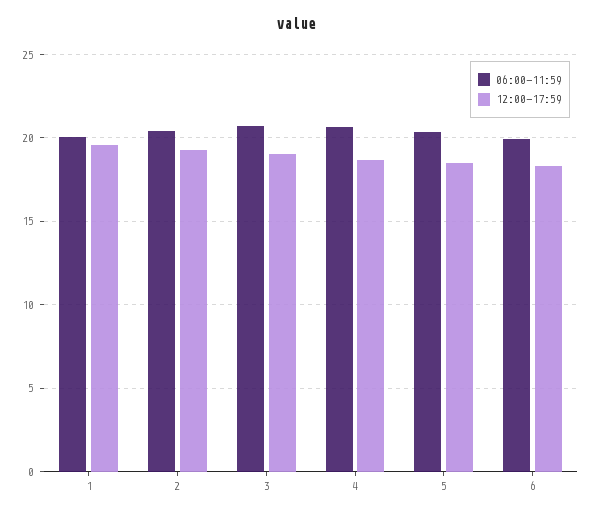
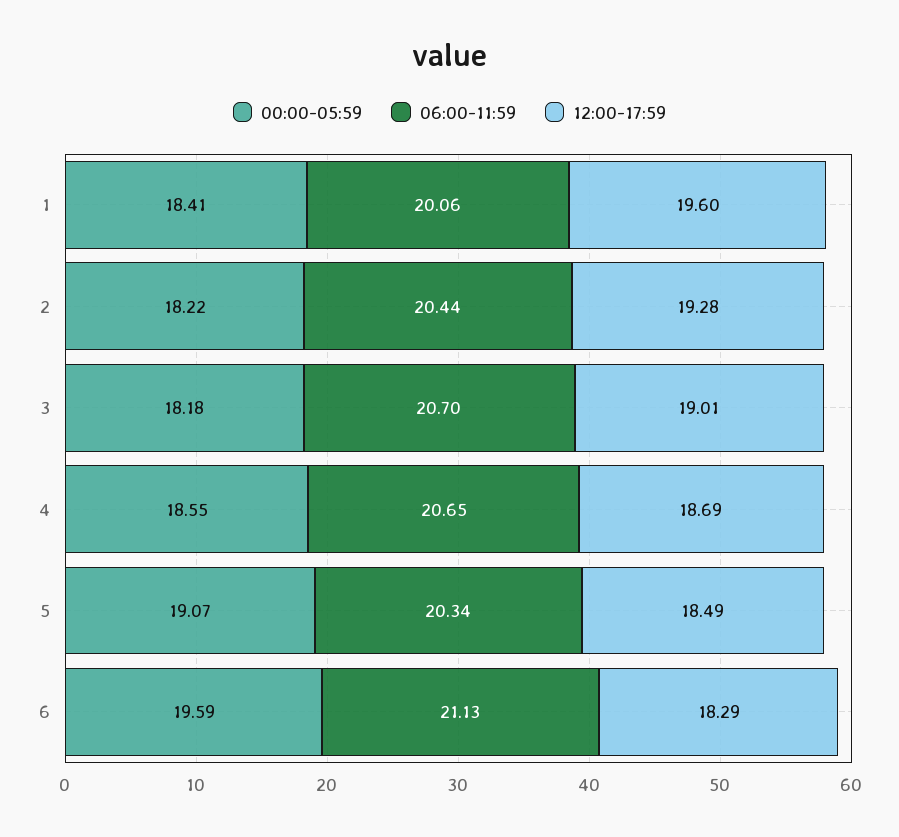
06:00-11:59, 6: 20 -> 21.13
00:00-05:59, 1: none -> 18.41
00:00-05:59, 2: none -> 18.22
00:00-05:59, 3: none -> 18.18
00:00-05:59, 4: none -> 18.55
00:00-05:59, 5: none -> 19.07
00:00-05:59, 6: none -> 19.59

